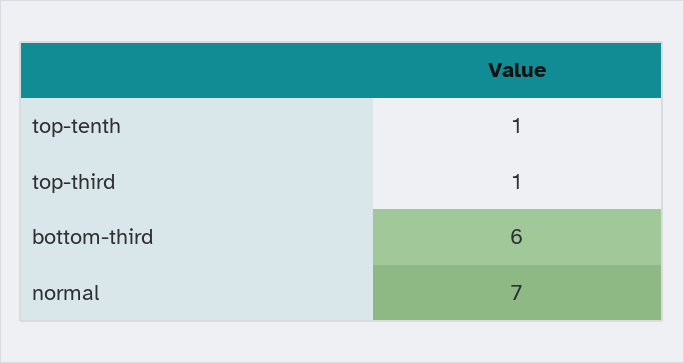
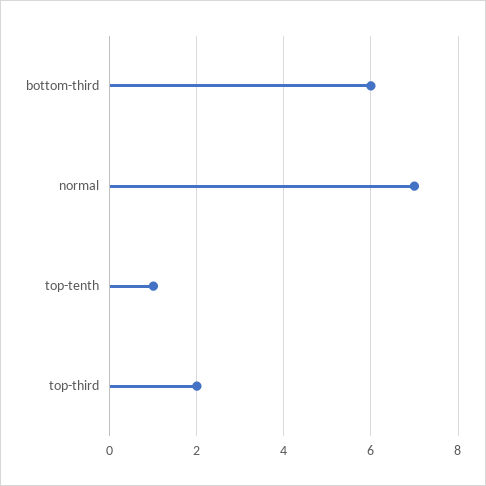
top-third: 1 -> 2

